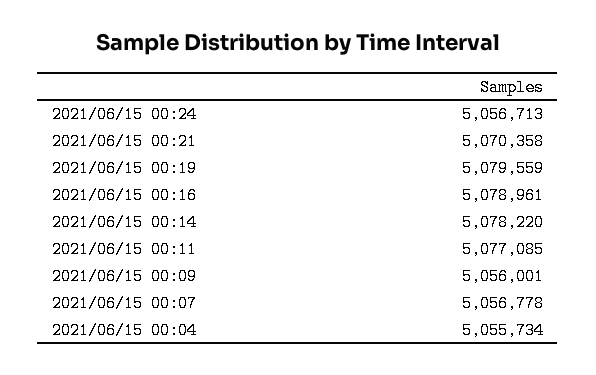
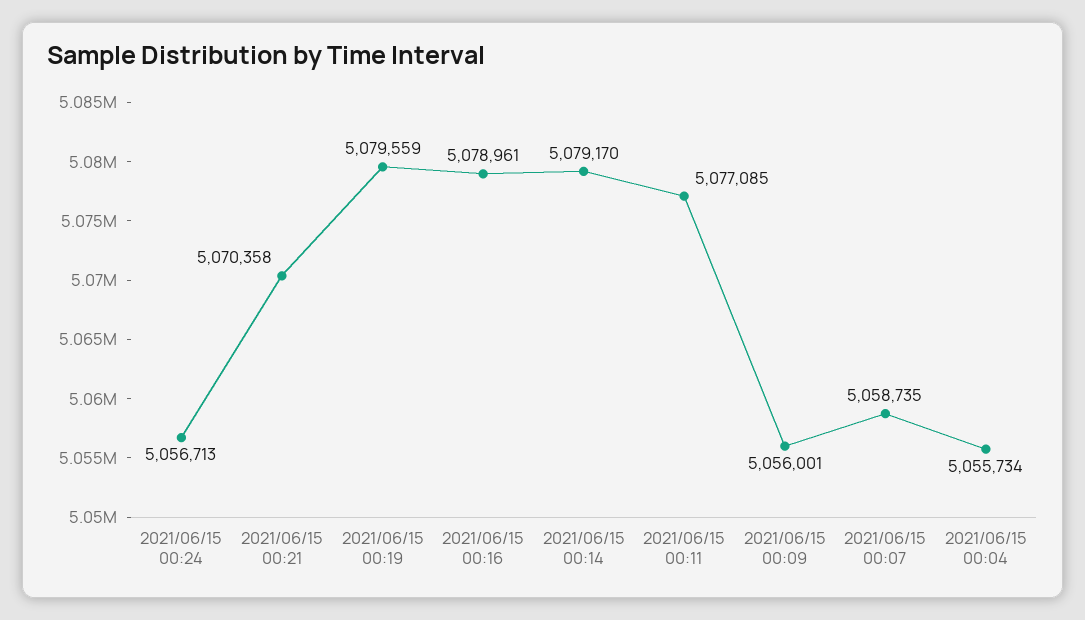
2021/06/15 00:14: 5078220 -> 5079170
2021/06/15 00:07: 5056778 -> 5058735

